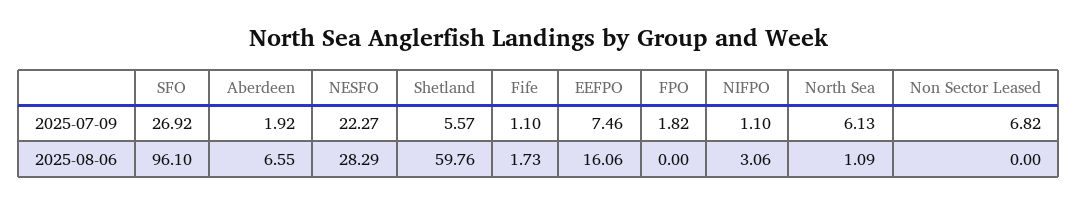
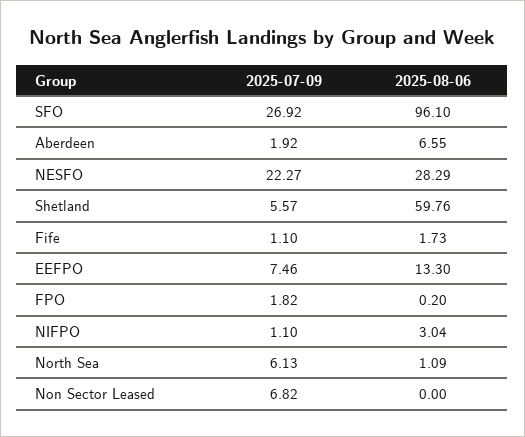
EEFPO, 2025-08-06: 16.06 -> 13.3
FPO, 2025-08-06: 0 -> 0.2
NIFPO, 2025-08-06: 3.06 -> 3.04

